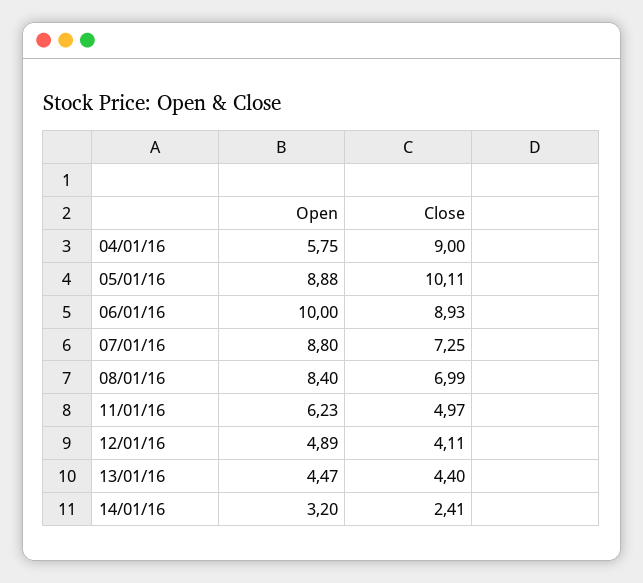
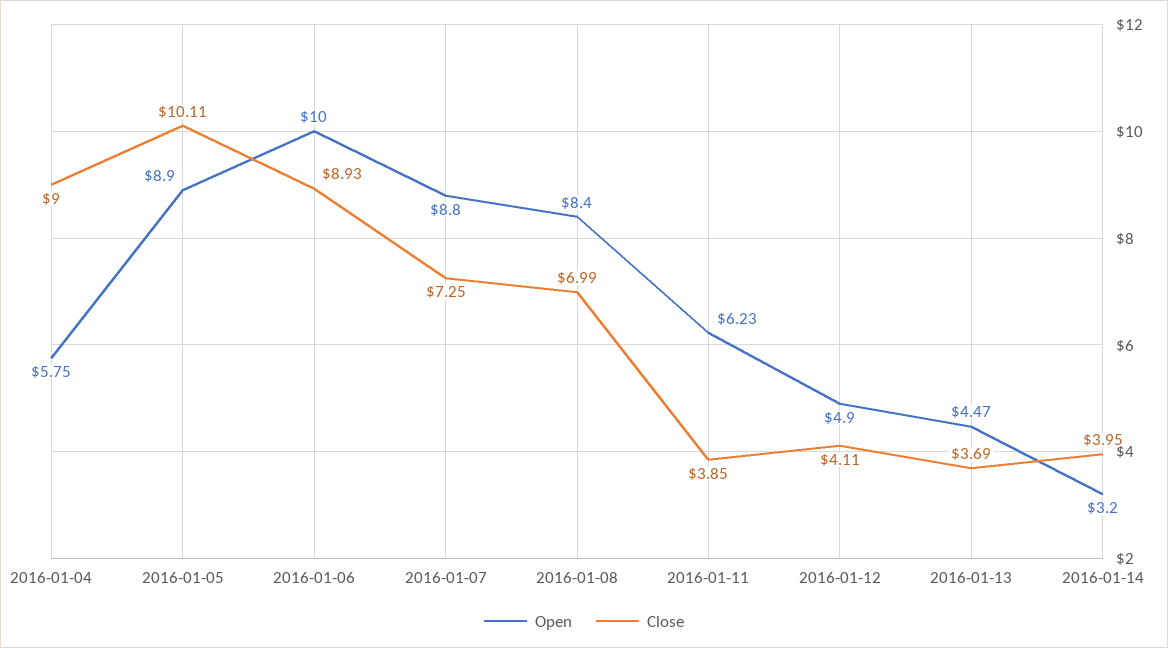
Open, 05/01/16: 8.88 -> 8.9
Close, 11/01/16: 4.97 -> 3.85
Open, 12/01/16: 4.89 -> 4.9
Close, 13/01/16: 4.4 -> 3.69
Close, 14/01/16: 2.41 -> 3.95

